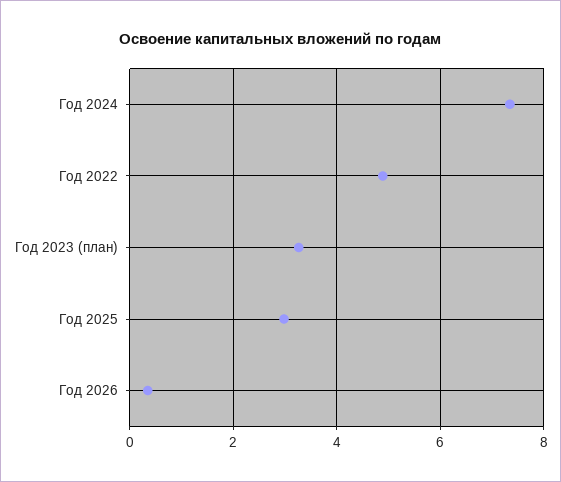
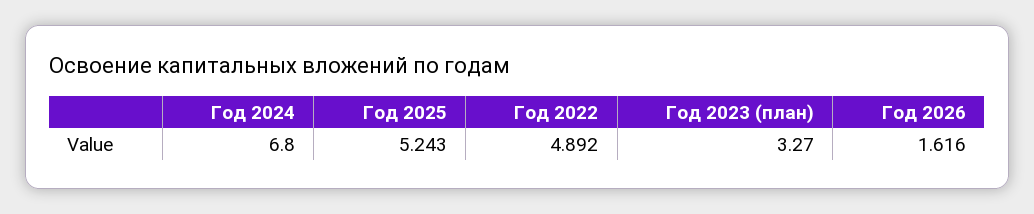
Год 2024: 7.4 -> 6.8
Год 2025: 3 -> 5.243
Год 2026: 0.4 -> 1.616

